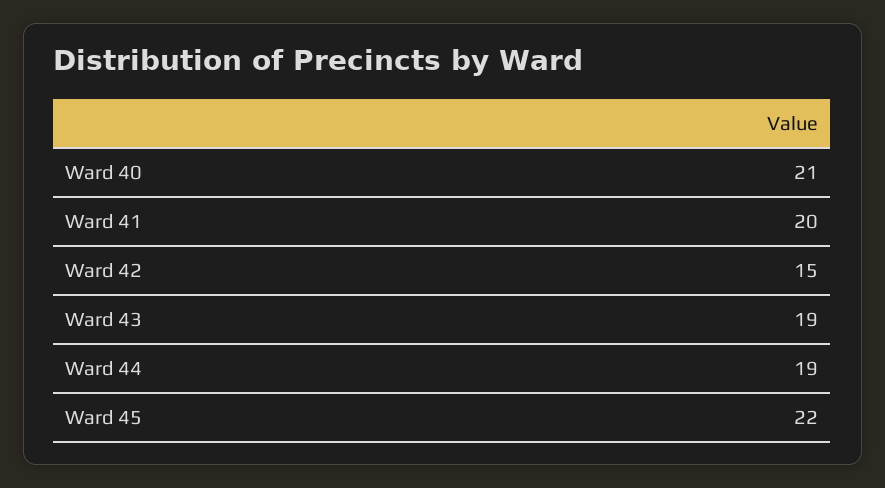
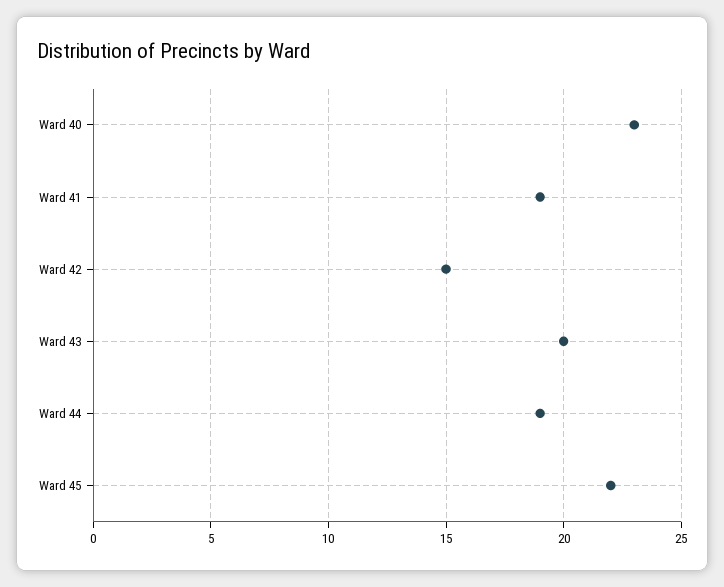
Ward 40: 21 -> 23
Ward 41: 20 -> 19
Ward 43: 19 -> 20

